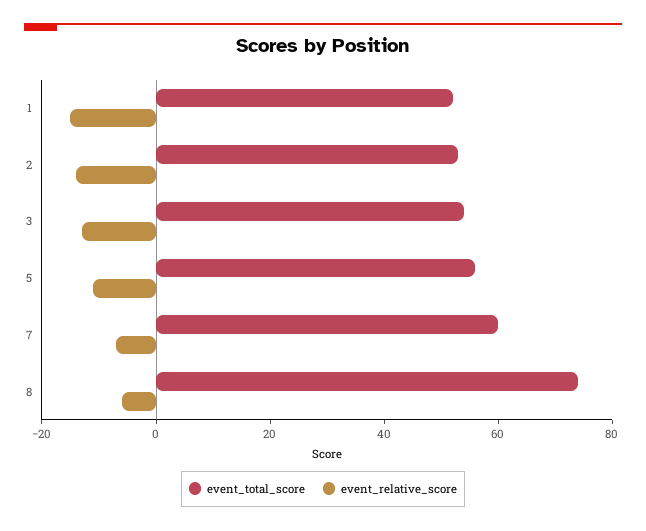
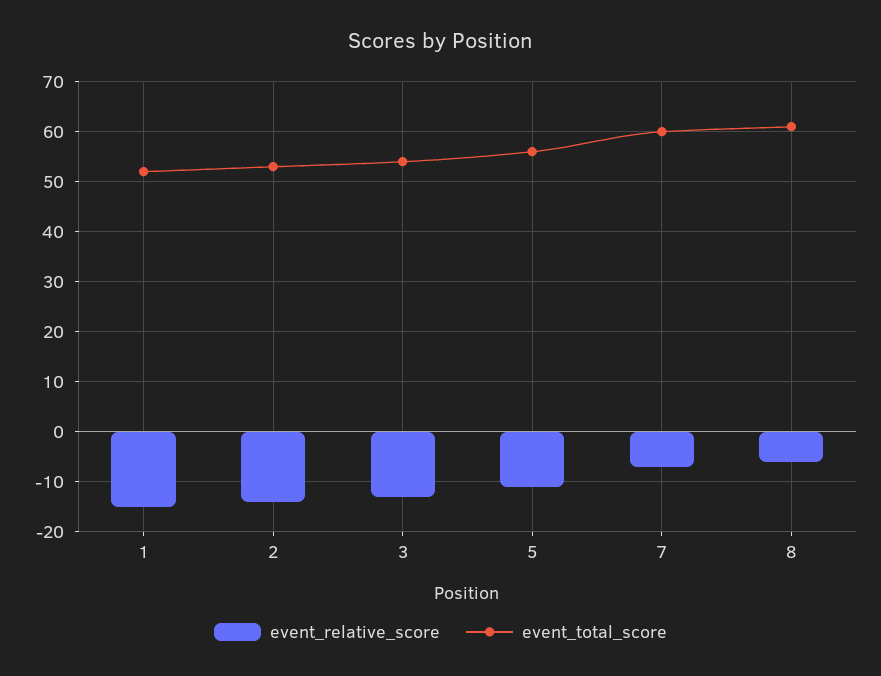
event_total_score, 8: 75 -> 60

